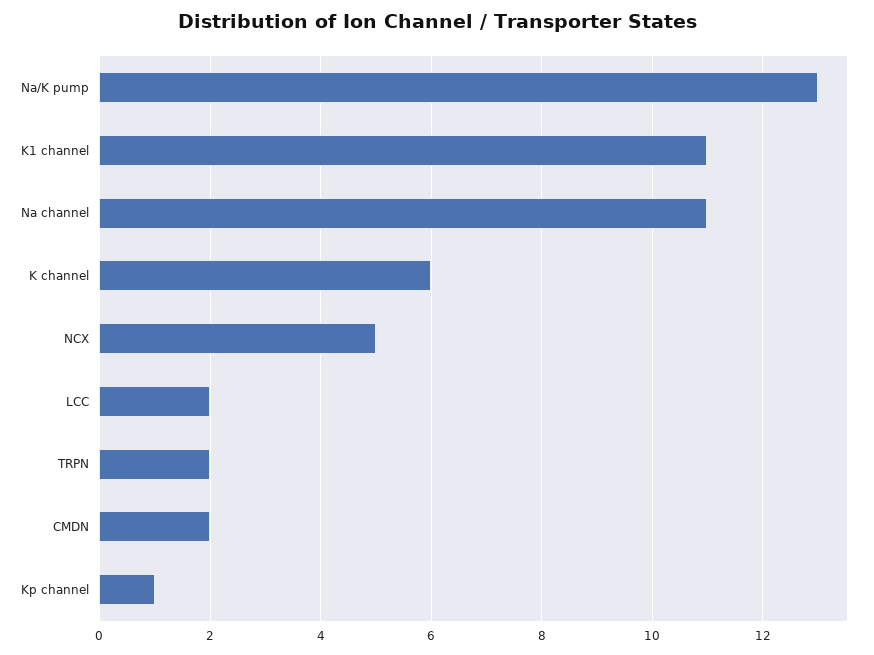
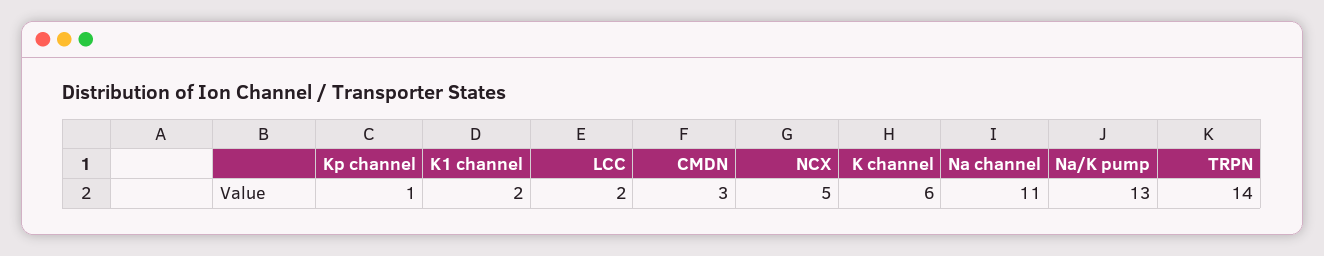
K1 channel: 11 -> 2
TRPN: 2 -> 14
CMDN: 2 -> 3

